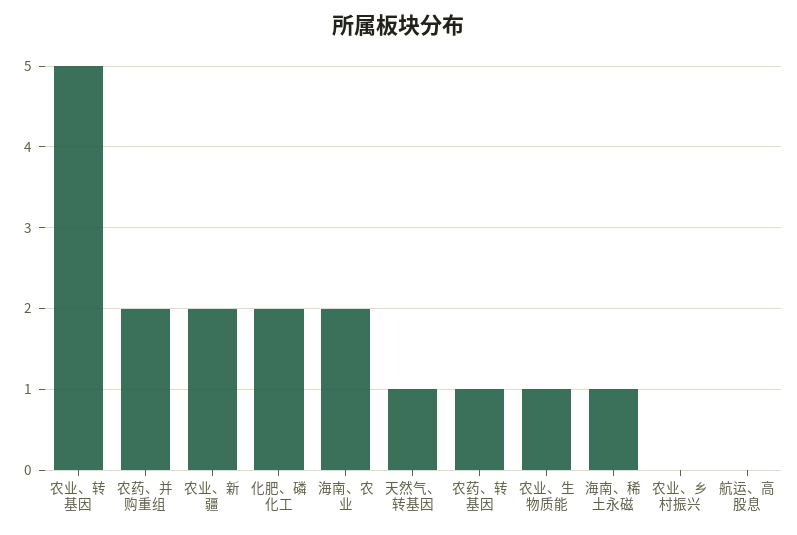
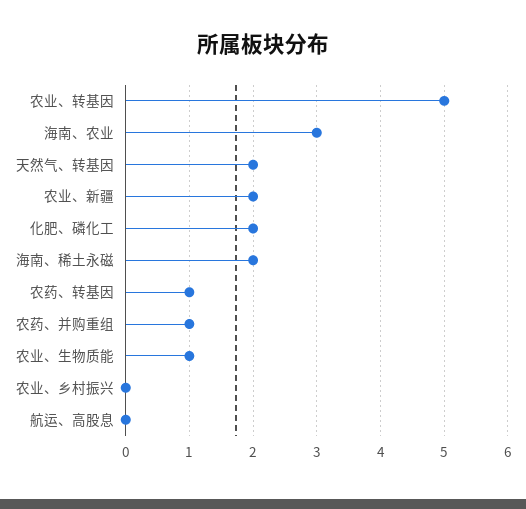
农药、并购重组: 2 -> 1
海南、农业: 2 -> 3
天然气、转基因: 1 -> 2
海南、稀土永磁: 1 -> 2

